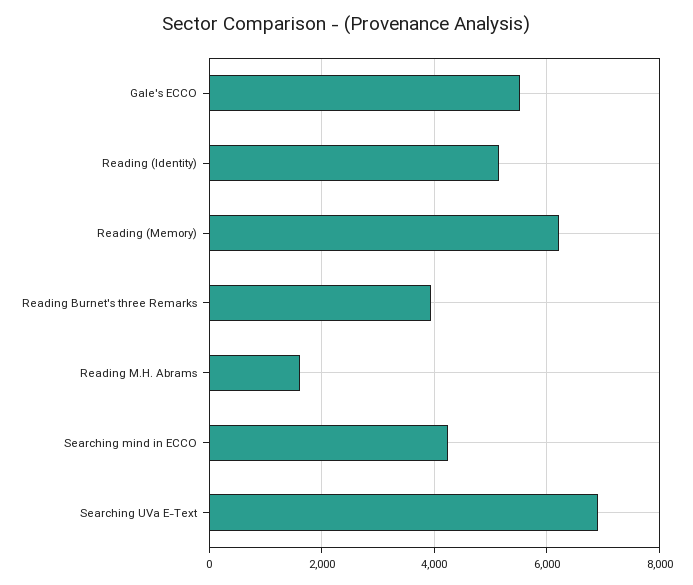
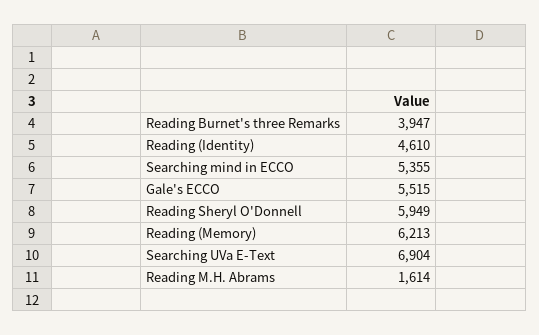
Reading (Identity): 5200 -> 4610
Searching mind in ECCO: 4200 -> 5355
Reading Sheryl O'Donnell: none -> 5949

